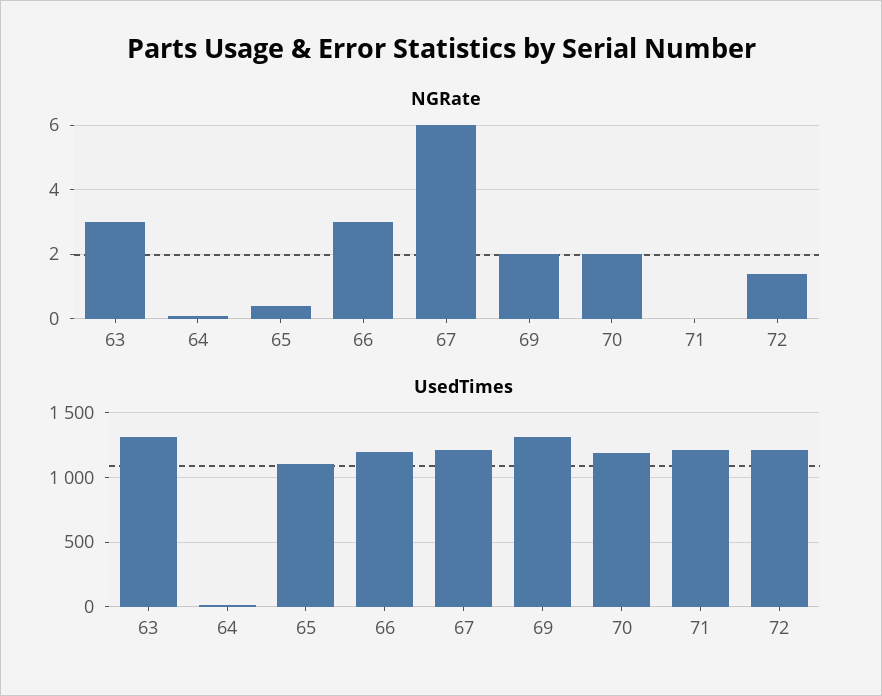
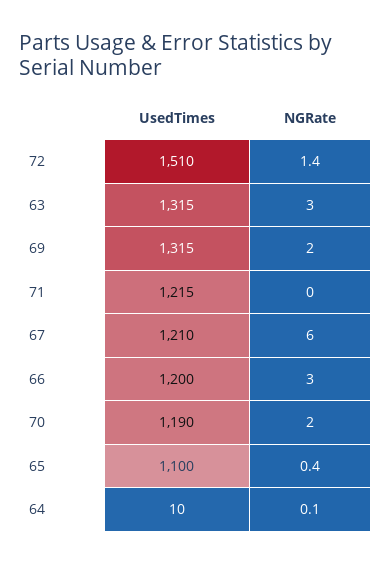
UsedTimes, 72: 1200 -> 1510

